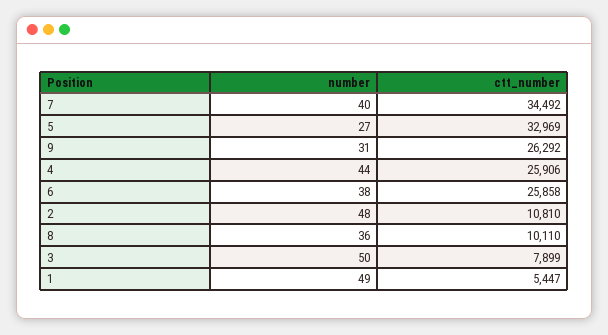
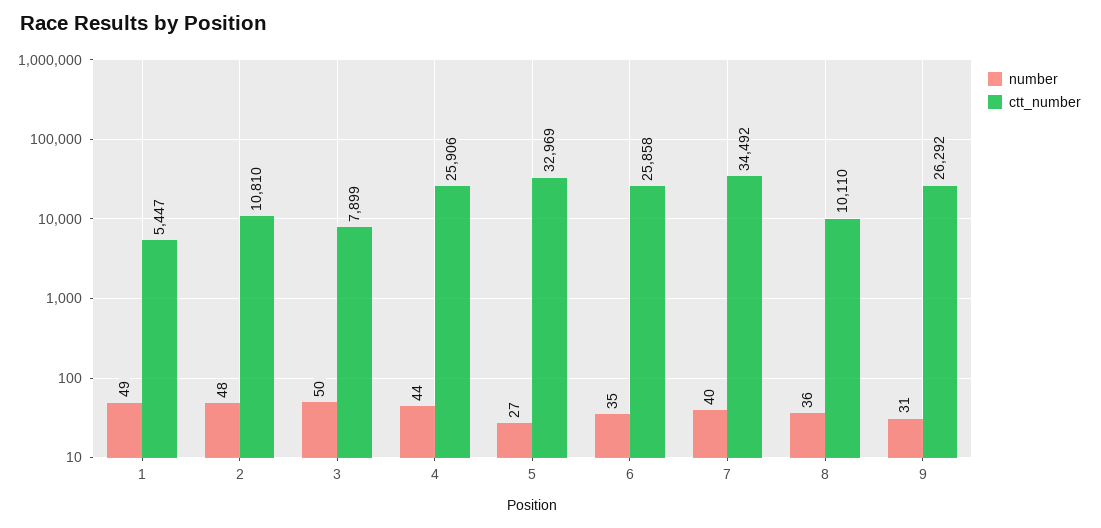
number, 6: 38 -> 35

